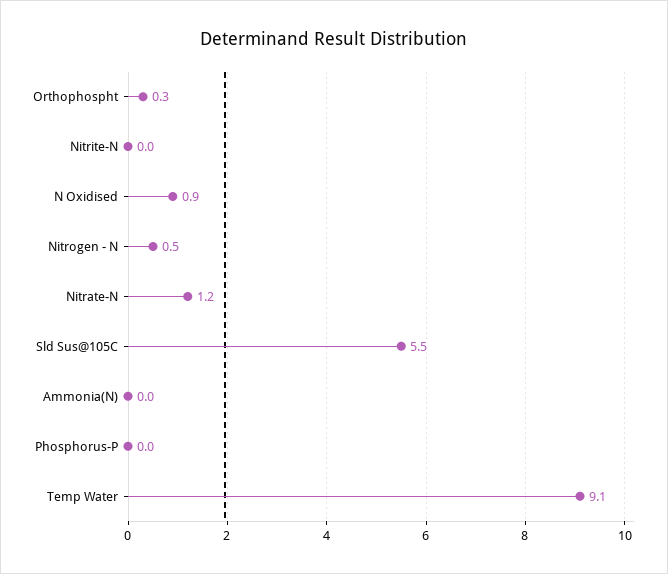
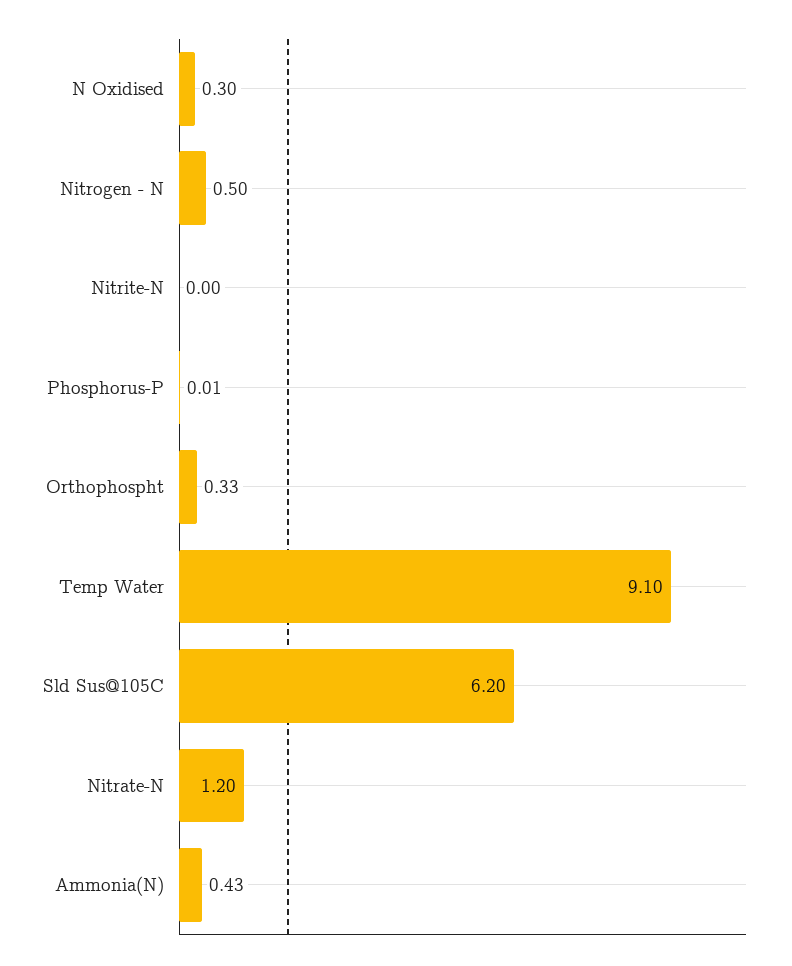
N Oxidised: 0.9 -> 0.3
Sld Sus@105C: 5.5 -> 6.2
Ammonia(N): 0 -> 0.43

